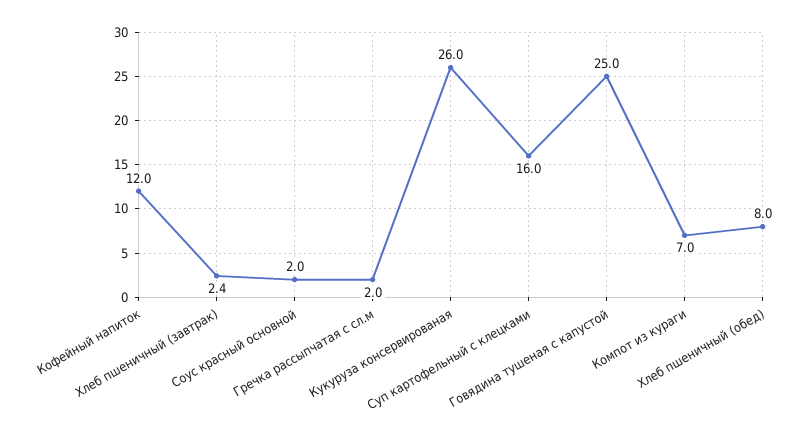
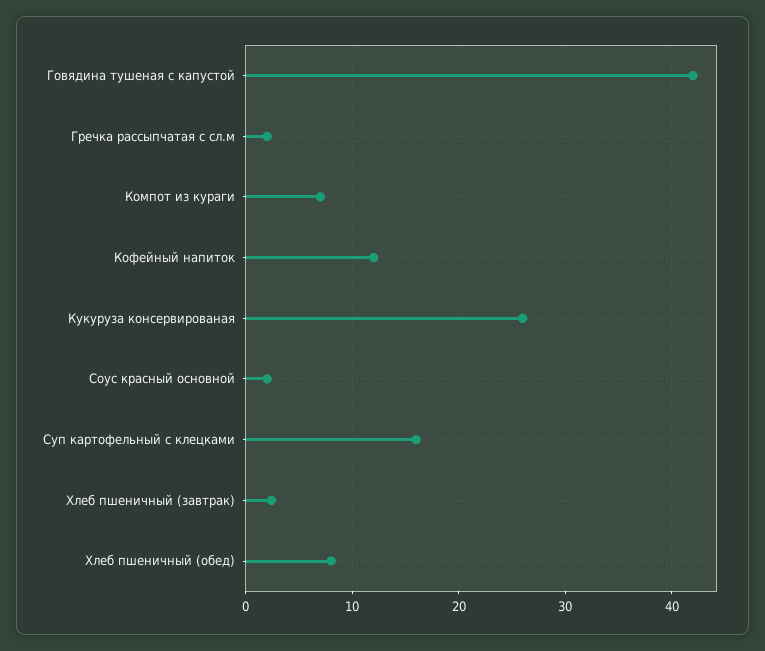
Говядина тушеная с капустой: 25 -> 42

